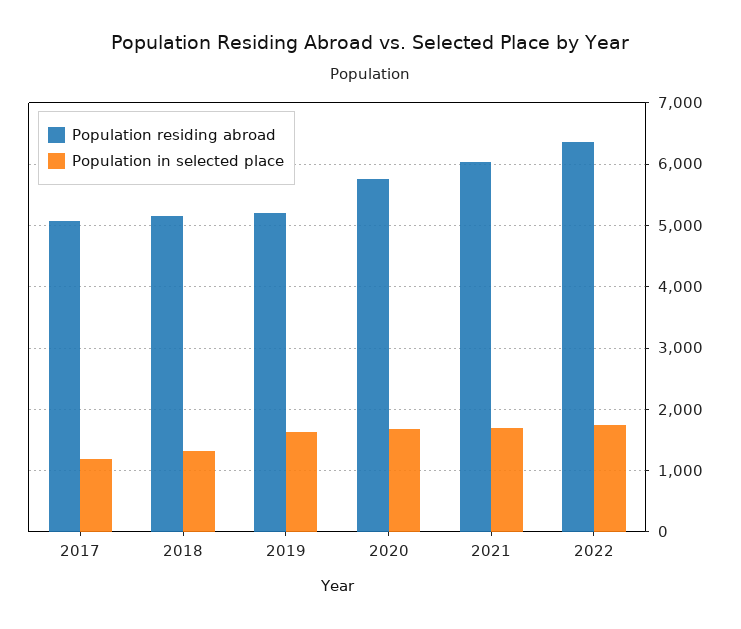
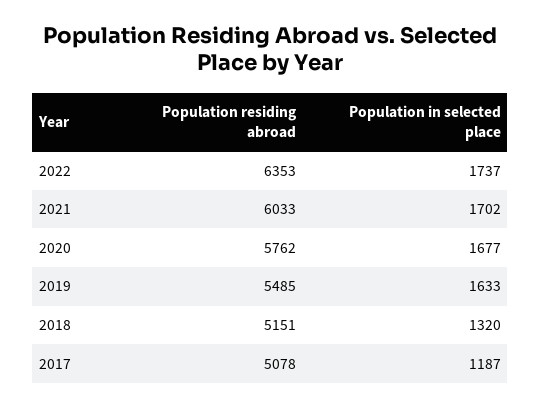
Population residing abroad, 2019: 5200 -> 5485

